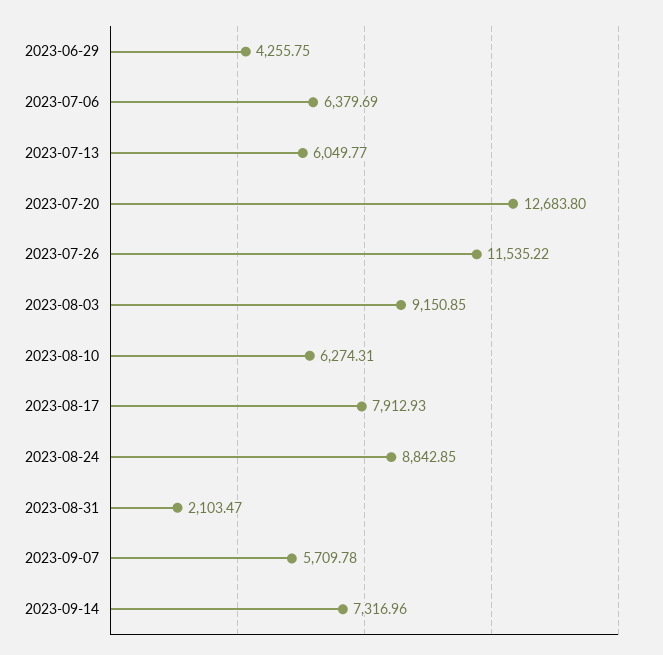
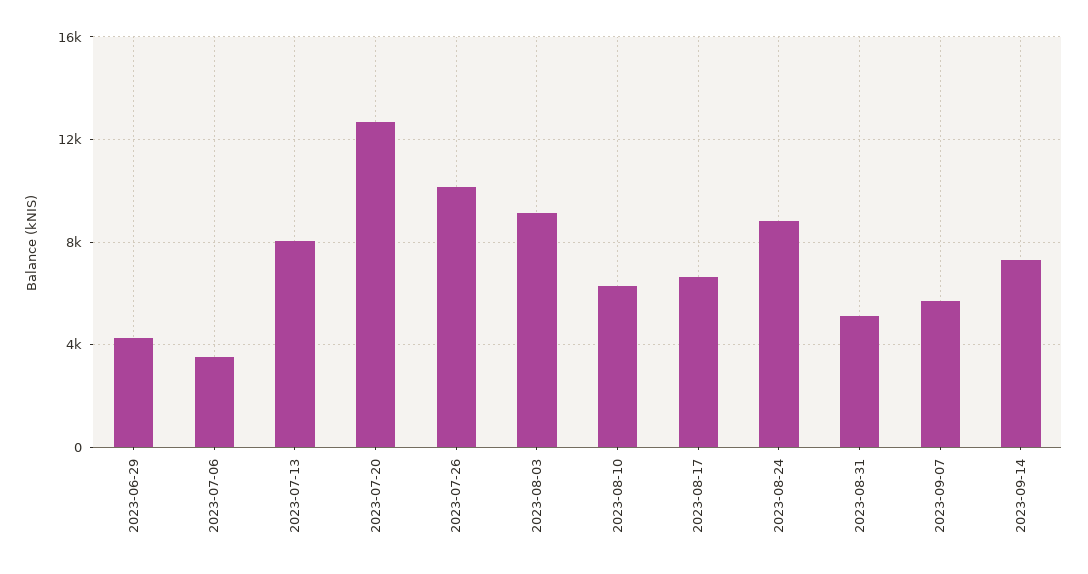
2023-07-06: 6379.69 -> 3500
2023-07-13: 6049.77 -> 8000
2023-07-26: 11535.22 -> 10000
2023-08-17: 7912.93 -> 6500
2023-08-31: 2103.47 -> 5000

